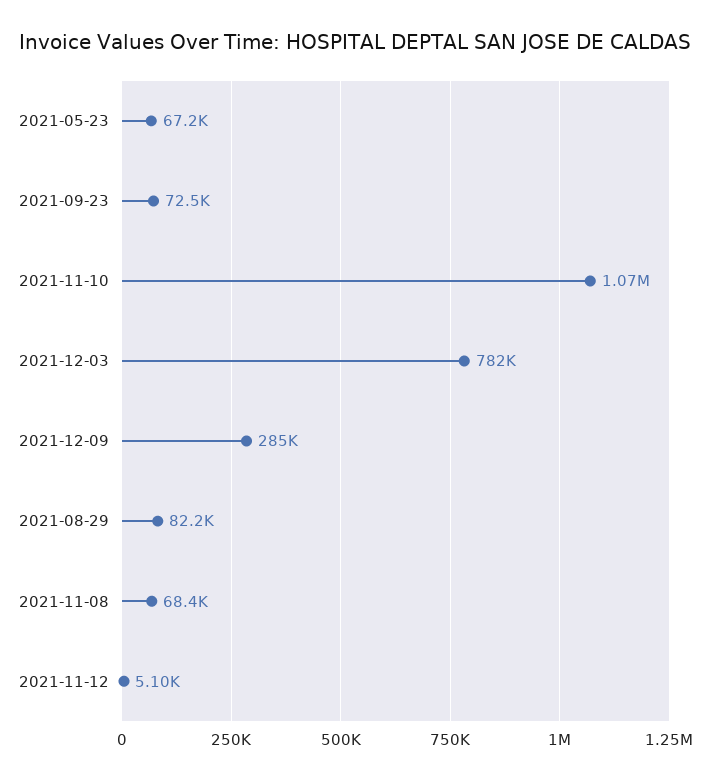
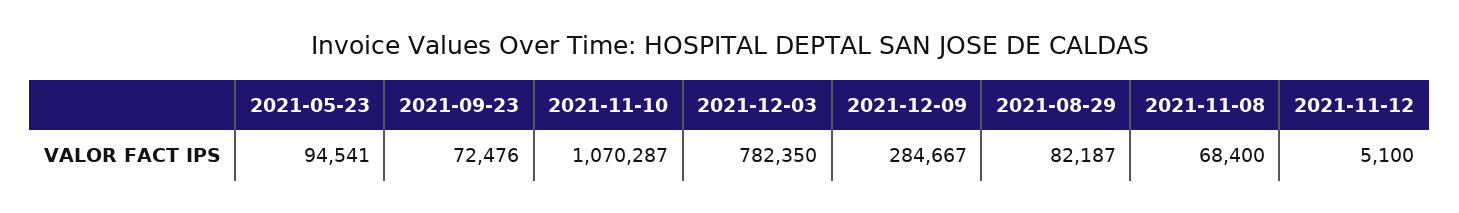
2021-05-23: 67200 -> 94541

